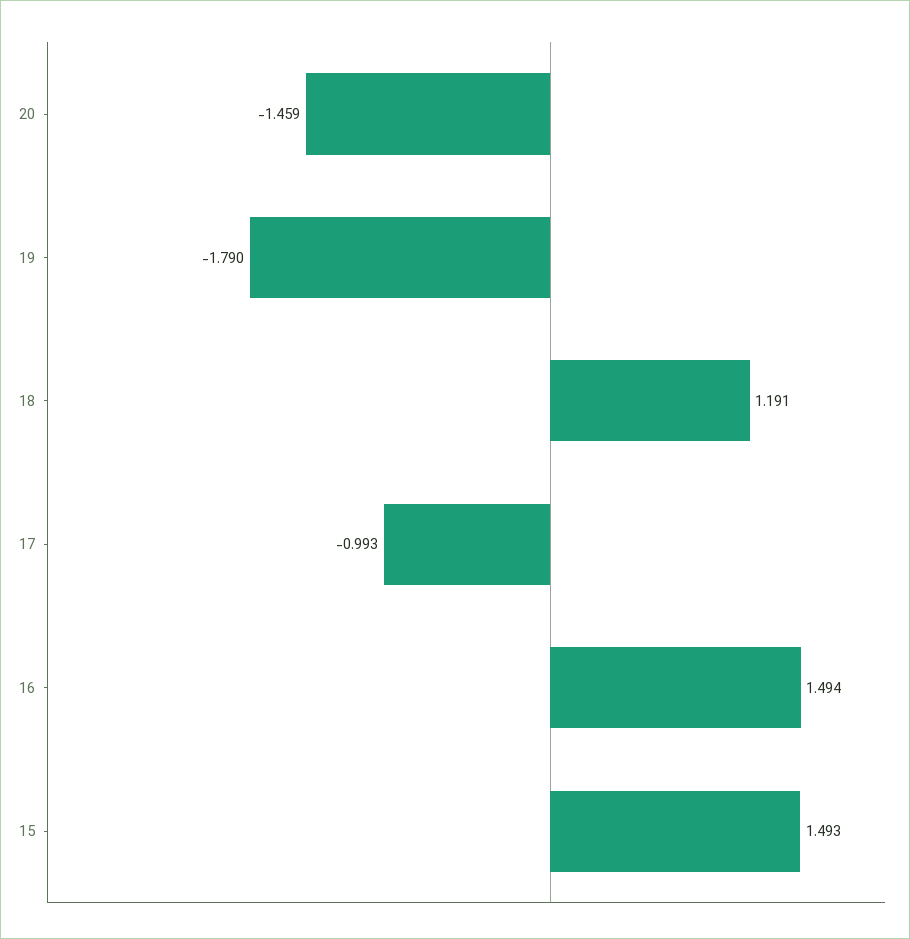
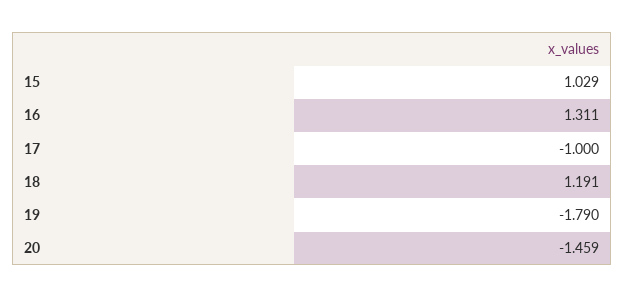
17: -0.993 -> -1
16: 1.494 -> 1.311
15: 1.493 -> 1.029

